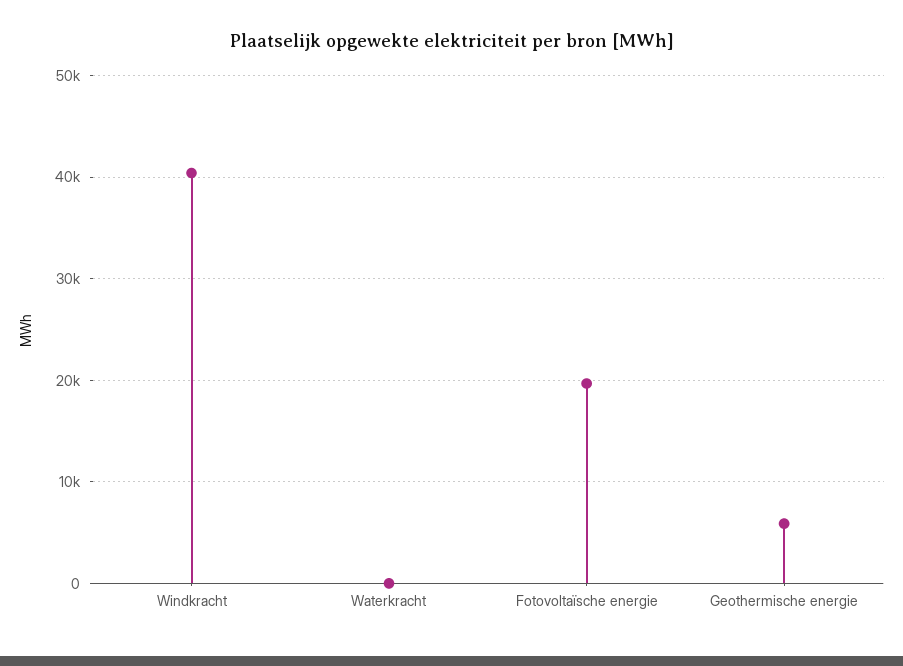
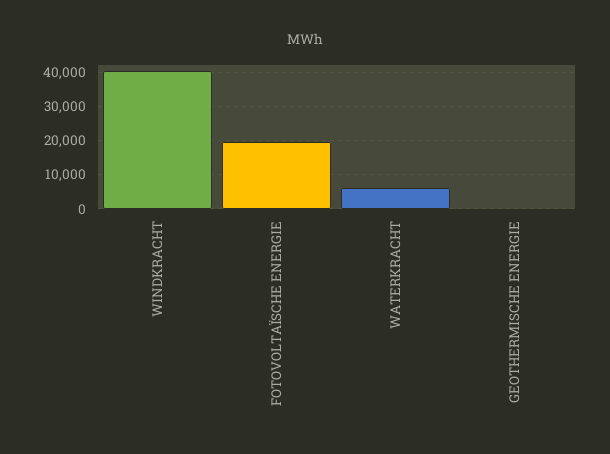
Waterkracht: 0 -> 6000
Geothermische energie: 6000 -> 0

